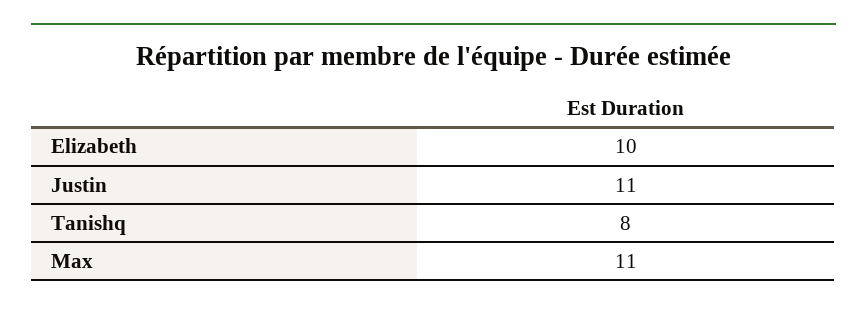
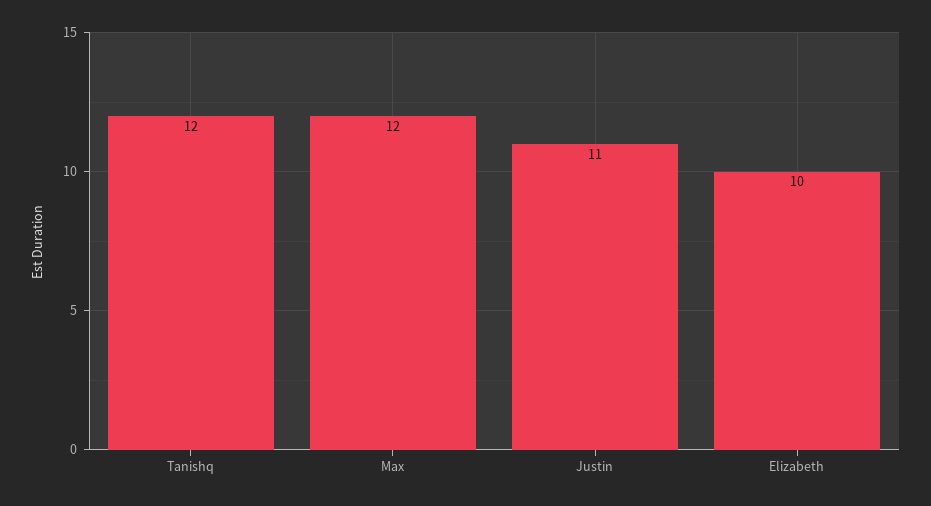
Tanishq: 8 -> 12
Max: 11 -> 12

